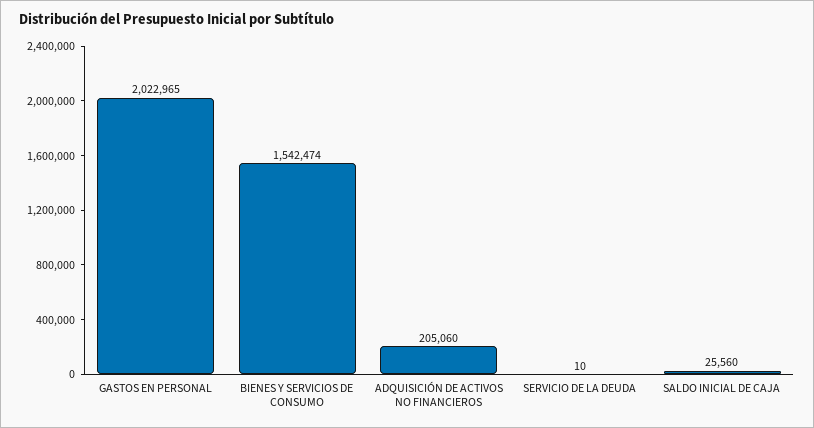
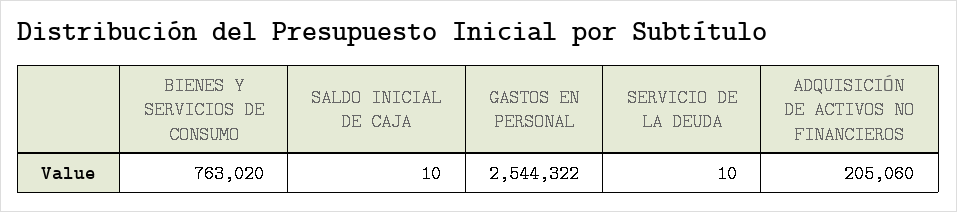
GASTOS EN PERSONAL: 2022965 -> 2544322
BIENES Y SERVICIOS DE CONSUMO: 1542474 -> 763020
SALDO INICIAL DE CAJA: 25560 -> 10

